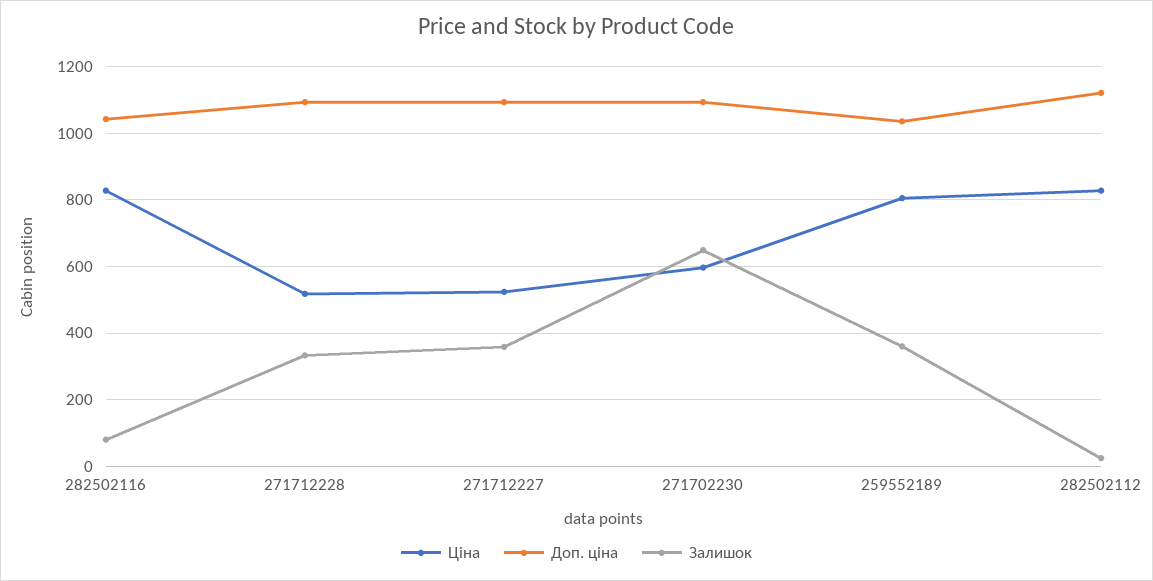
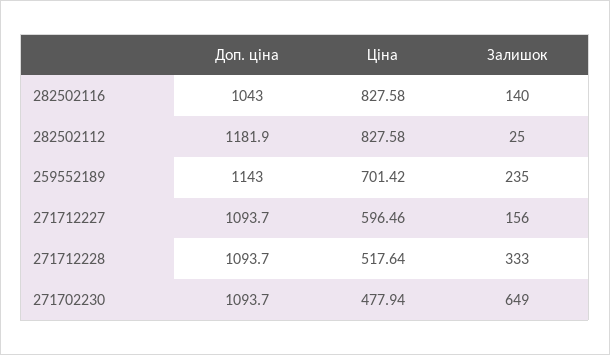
Залишок, 282502116: 80 -> 140
Ціна, 271712227: 520 -> 596.46
Залишок, 271712227: 360 -> 156
Ціна, 271702230: 600 -> 477.94
Ціна, 259552189: 800 -> 701.42
Доп. ціна, 259552189: 1040 -> 1143
Залишок, 259552189: 360 -> 235
Доп. ціна, 282502112: 1120 -> 1181.9

